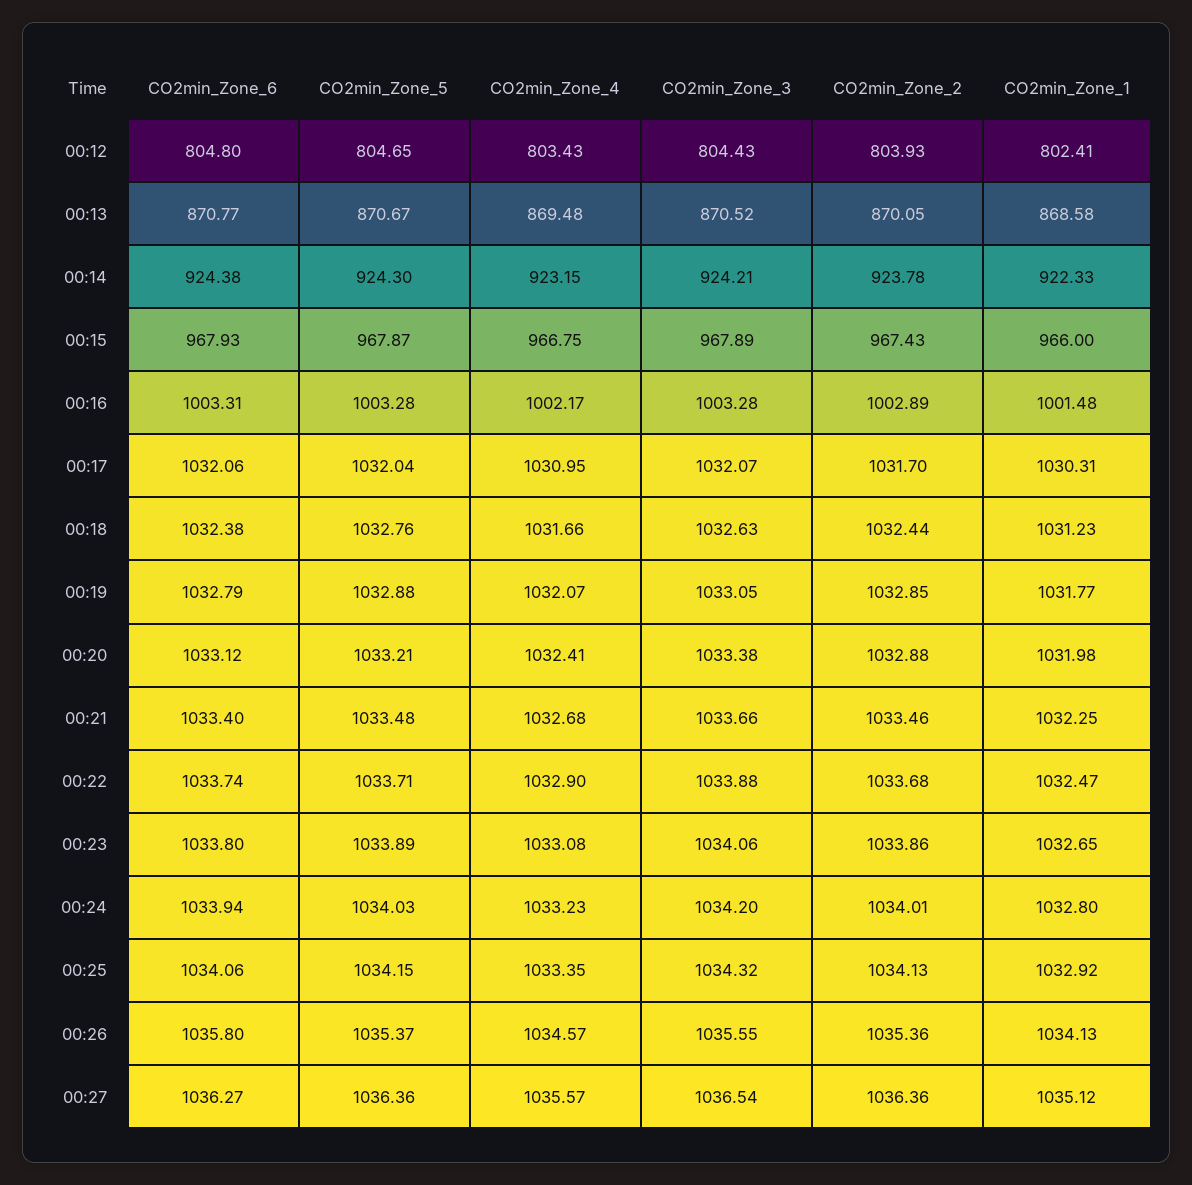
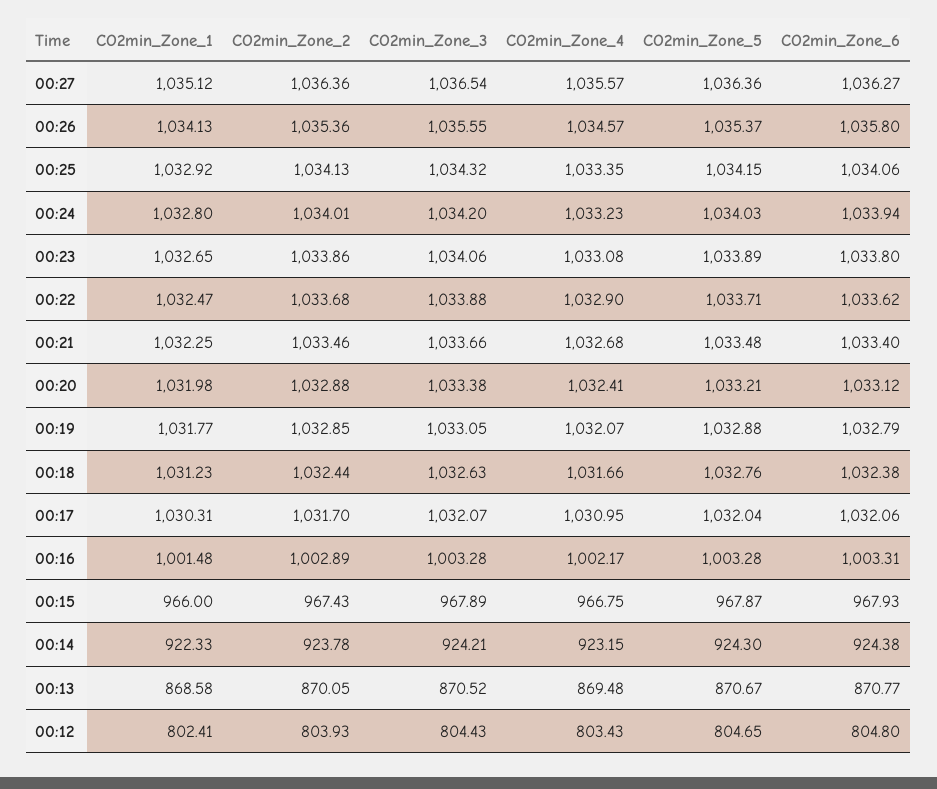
CO2min_Zone_6, 00:22: 1033.74 -> 1033.62

